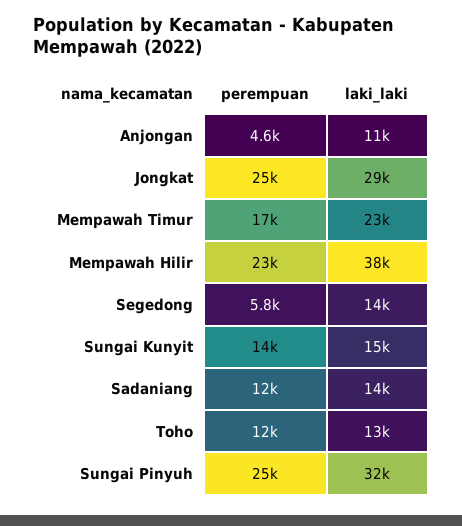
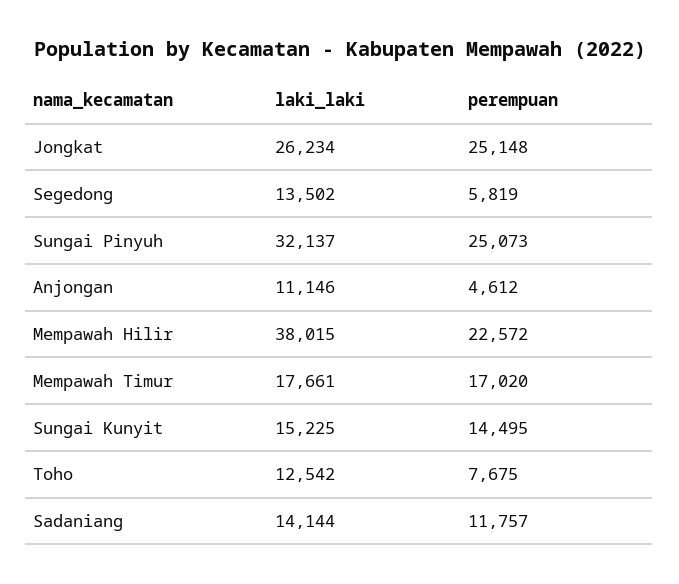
laki_laki, Jongkat: 29000 -> 26234
laki_laki, Mempawah Timur: 23000 -> 17661
perempuan, Toho: 12000 -> 7675

